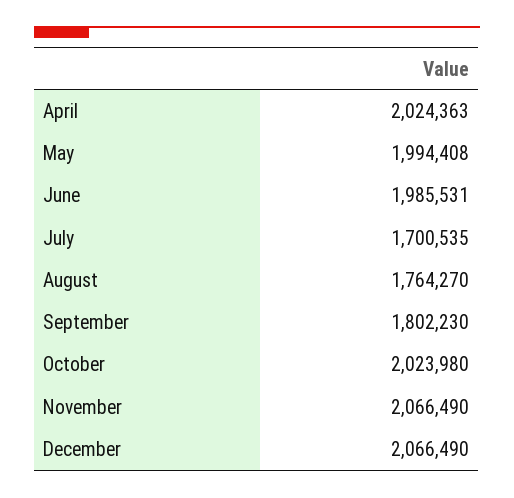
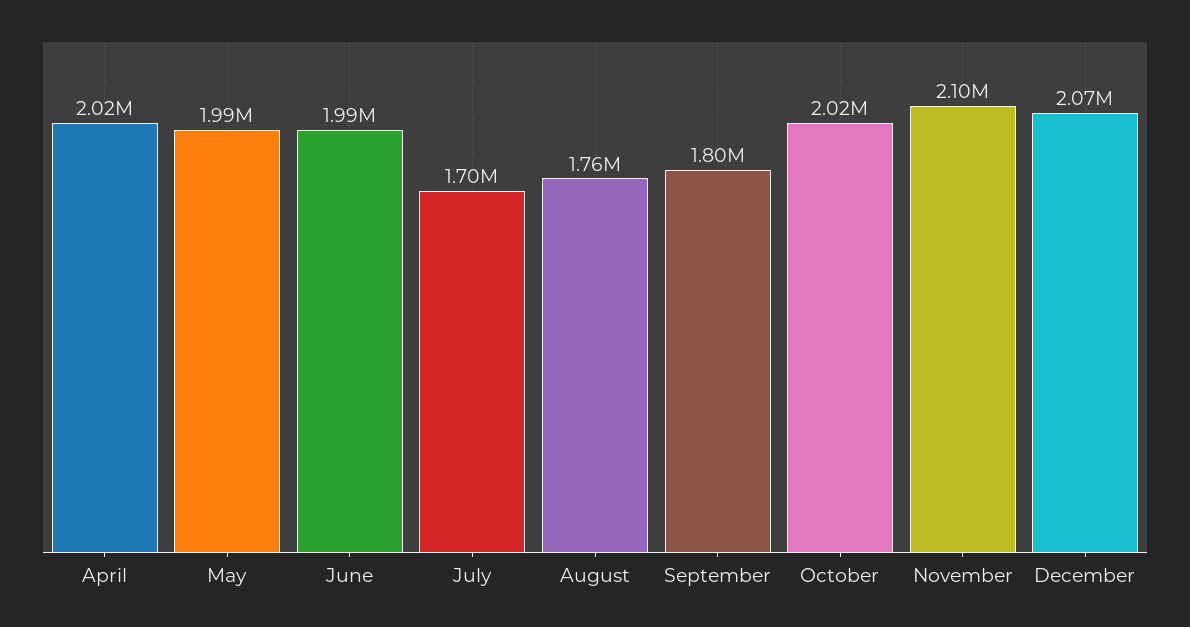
November: 2066490 -> 2100000

